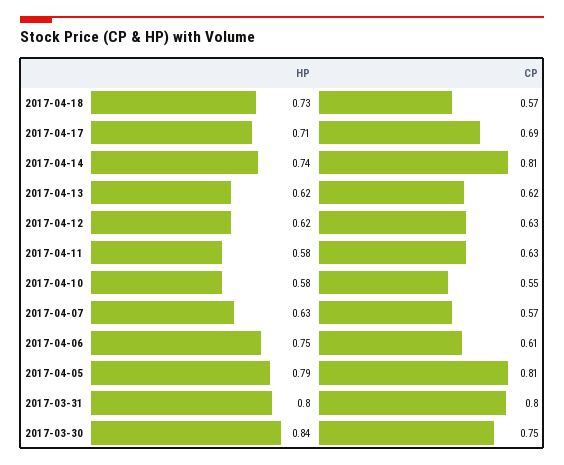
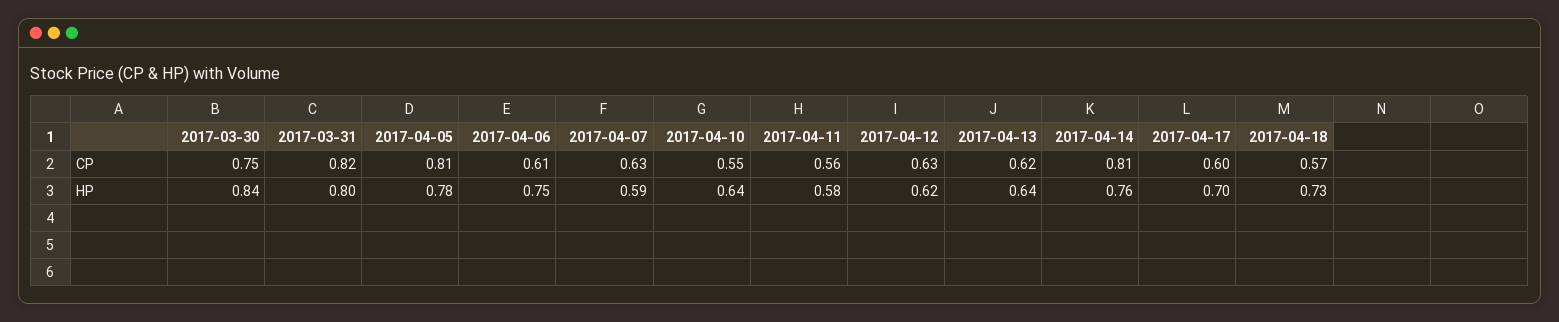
HP, 2017-04-17: 0.71 -> 0.7
CP, 2017-04-17: 0.69 -> 0.6
HP, 2017-04-14: 0.74 -> 0.76
HP, 2017-04-13: 0.62 -> 0.64
CP, 2017-04-11: 0.63 -> 0.56
HP, 2017-04-10: 0.58 -> 0.64
HP, 2017-04-07: 0.63 -> 0.59
CP, 2017-04-07: 0.57 -> 0.63
HP, 2017-04-05: 0.79 -> 0.78
CP, 2017-03-31: 0.8 -> 0.82

